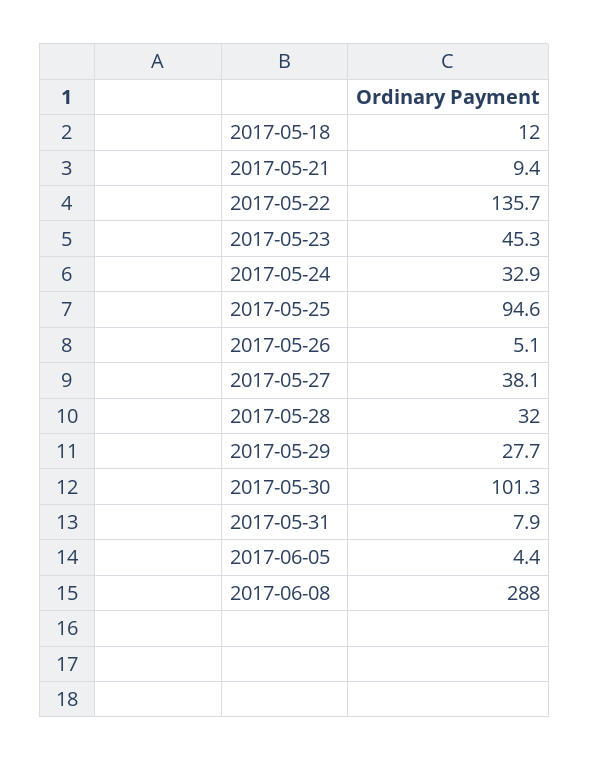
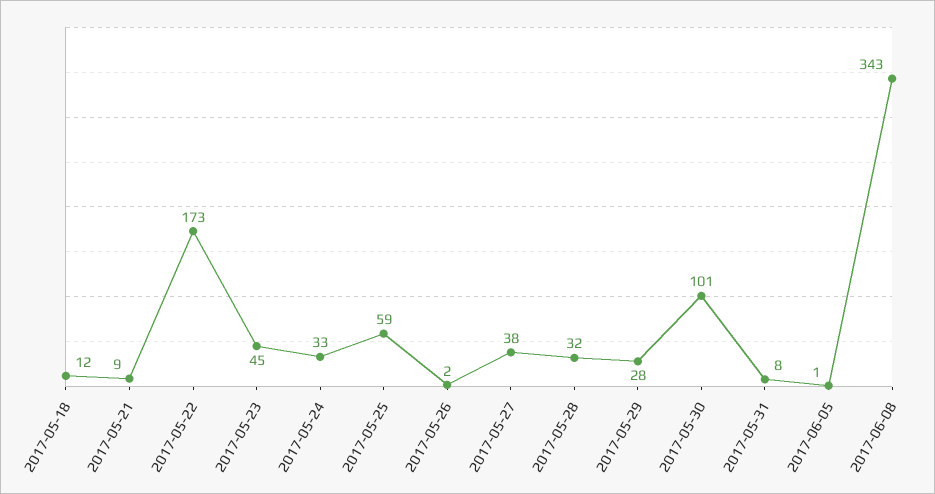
2017-05-22: 135.7 -> 173
2017-05-25: 94.6 -> 59
2017-05-26: 5.1 -> 2
2017-06-05: 4.4 -> 1
2017-06-08: 288 -> 343

